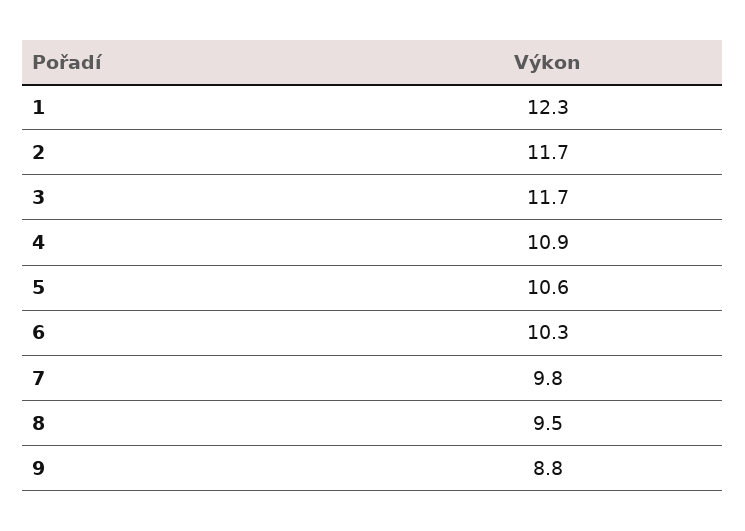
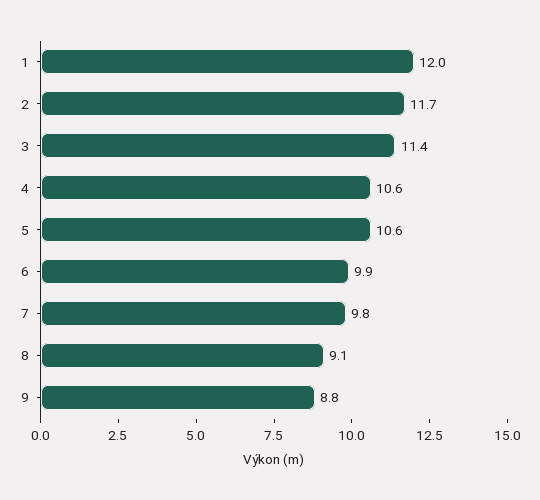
1: 12.3 -> 12
3: 11.7 -> 11.4
4: 10.9 -> 10.6
6: 10.3 -> 9.9
8: 9.5 -> 9.1

